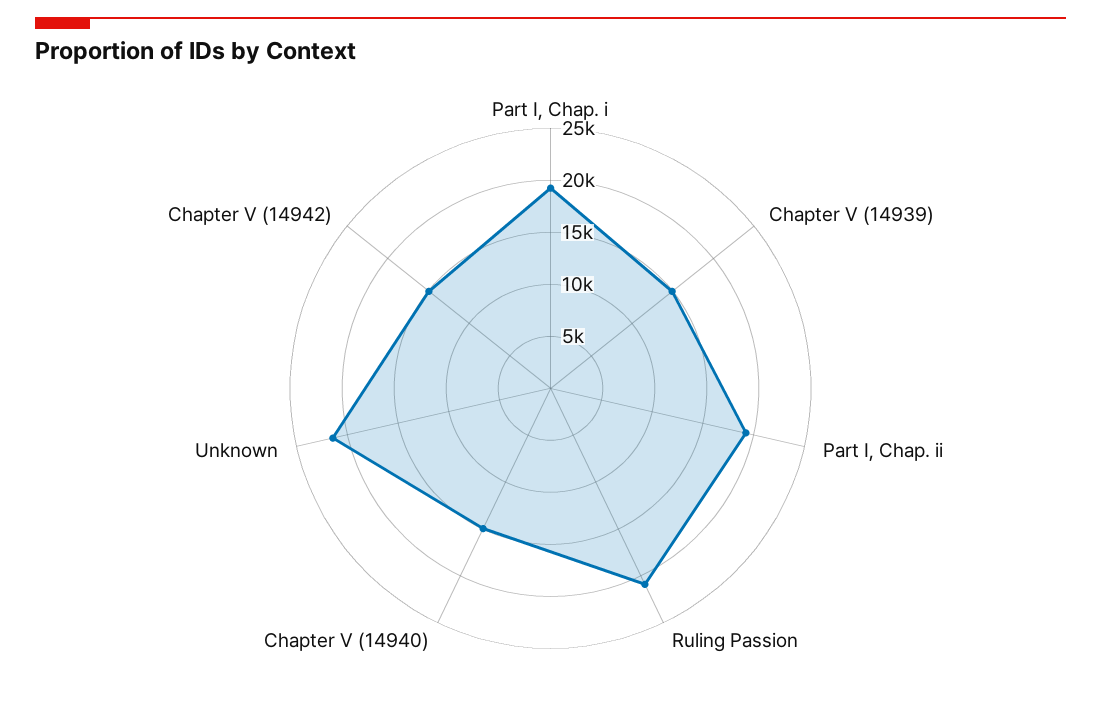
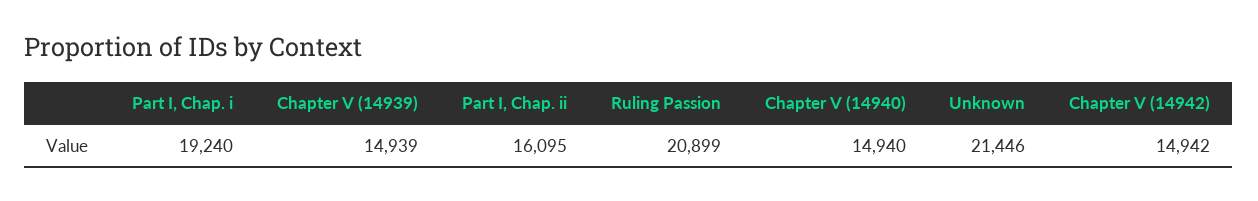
Part I, Chap. ii: 19000 -> 16095

